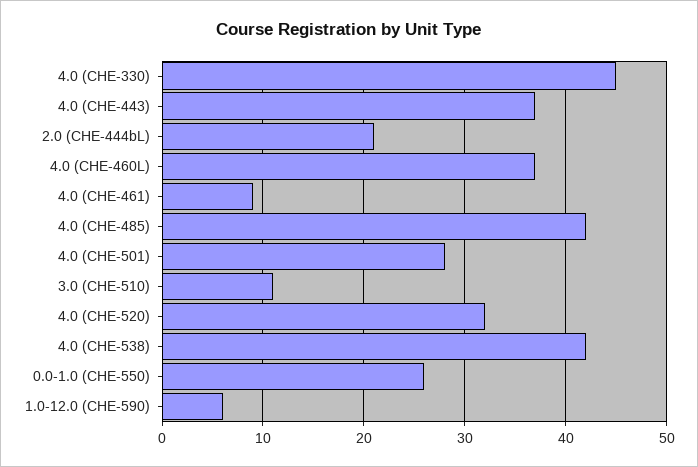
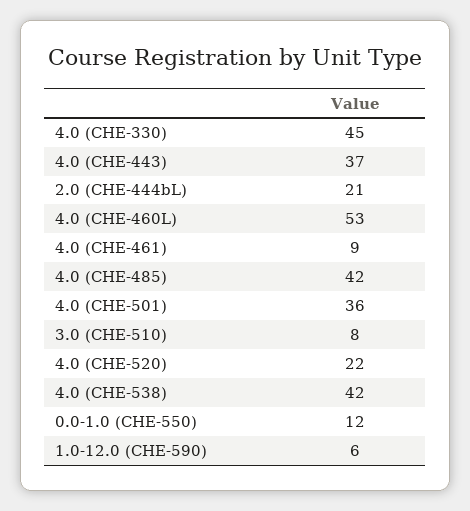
4.0 (CHE-460L): 37 -> 53
4.0 (CHE-501): 28 -> 36
3.0 (CHE-510): 11 -> 8
4.0 (CHE-520): 32 -> 22
0.0-1.0 (CHE-550): 26 -> 12

